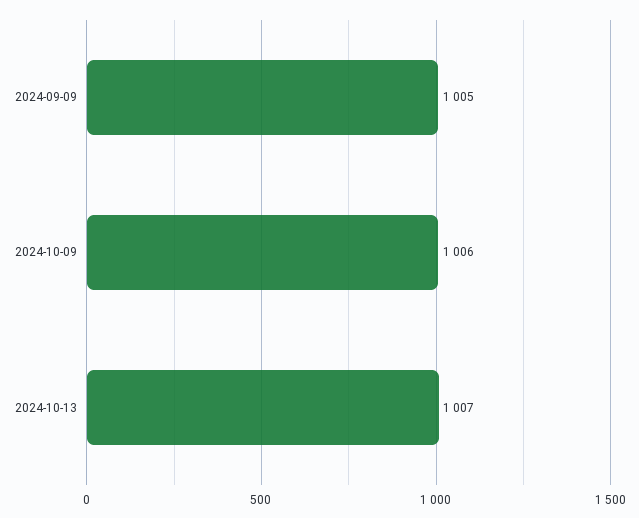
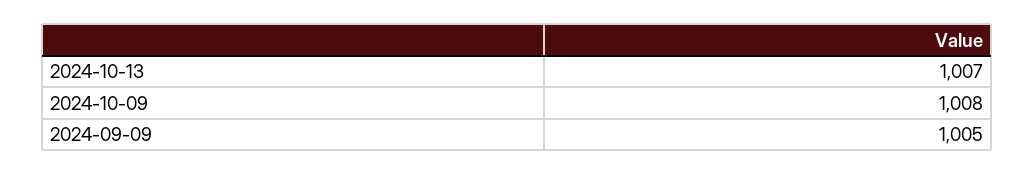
2024-10-09: 1006 -> 1008

